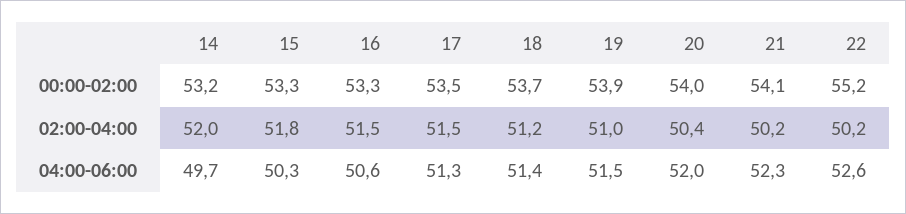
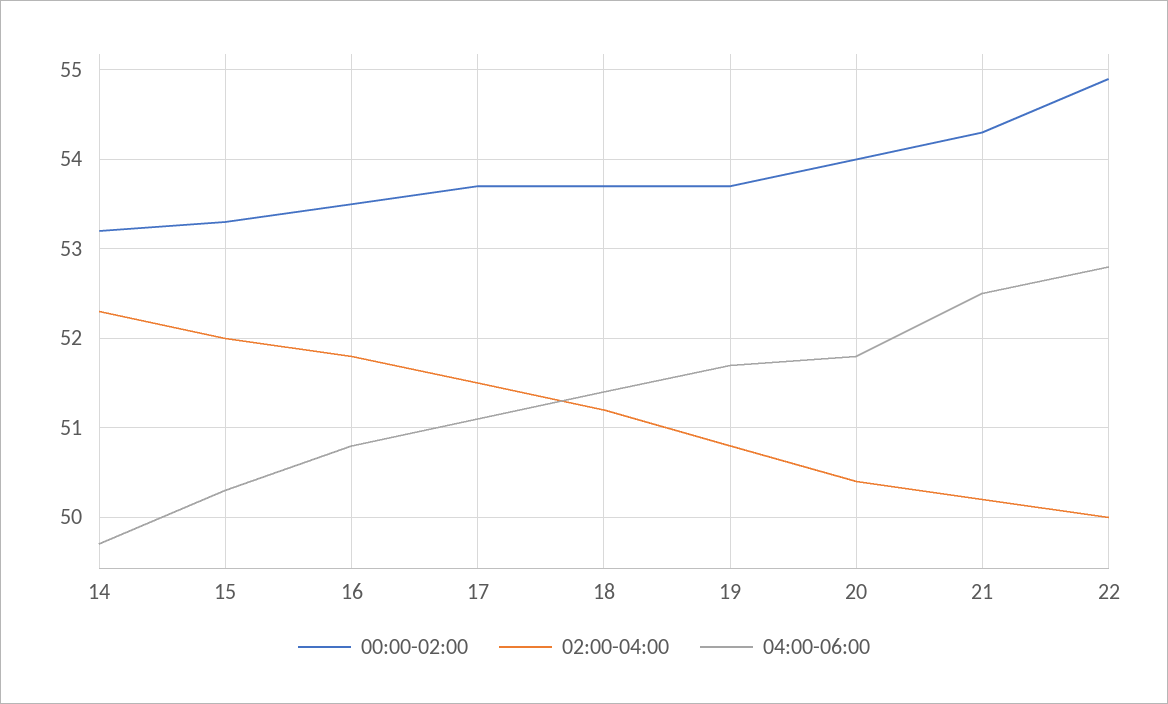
00:00-02:00, 16: 53.3 -> 53.5
00:00-02:00, 17: 53.5 -> 53.7
00:00-02:00, 19: 53.9 -> 53.7
00:00-02:00, 21: 54.1 -> 54.3
00:00-02:00, 22: 55.2 -> 54.9
02:00-04:00, 14: 52 -> 52.3
02:00-04:00, 15: 51.8 -> 52
02:00-04:00, 16: 51.5 -> 51.8
02:00-04:00, 19: 51 -> 50.8
02:00-04:00, 22: 50.2 -> 50
04:00-06:00, 16: 50.6 -> 50.8
04:00-06:00, 17: 51.3 -> 51.1
04:00-06:00, 19: 51.5 -> 51.7
04:00-06:00, 20: 52 -> 51.8
04:00-06:00, 21: 52.3 -> 52.5
04:00-06:00, 22: 52.6 -> 52.8

